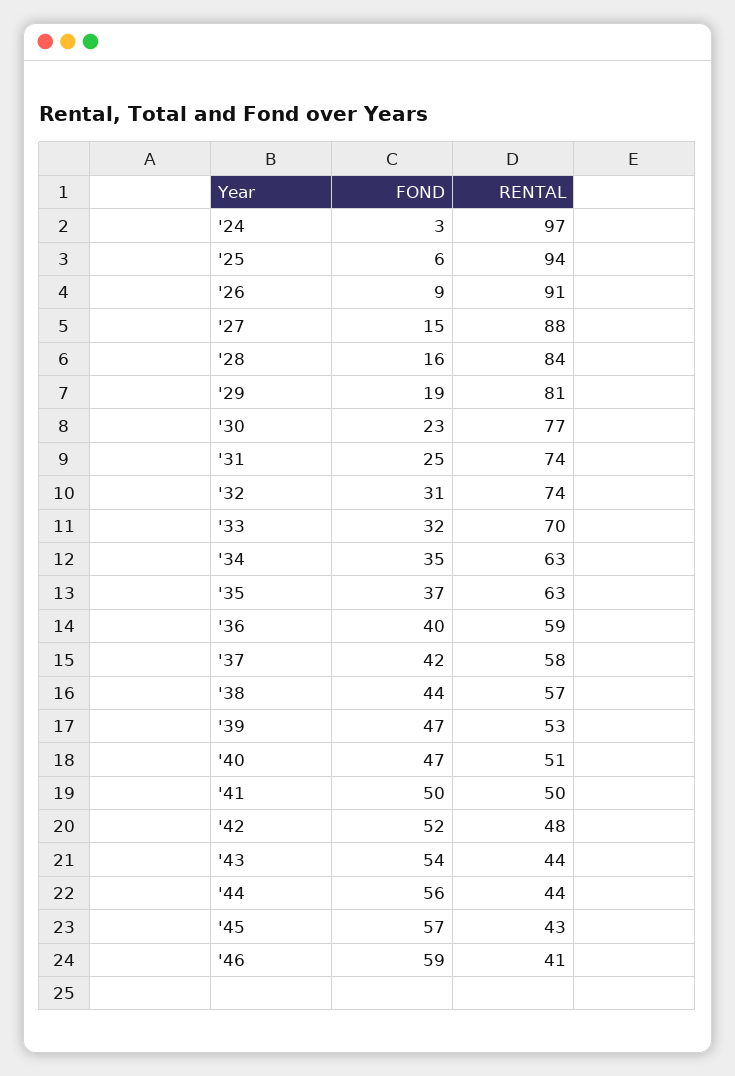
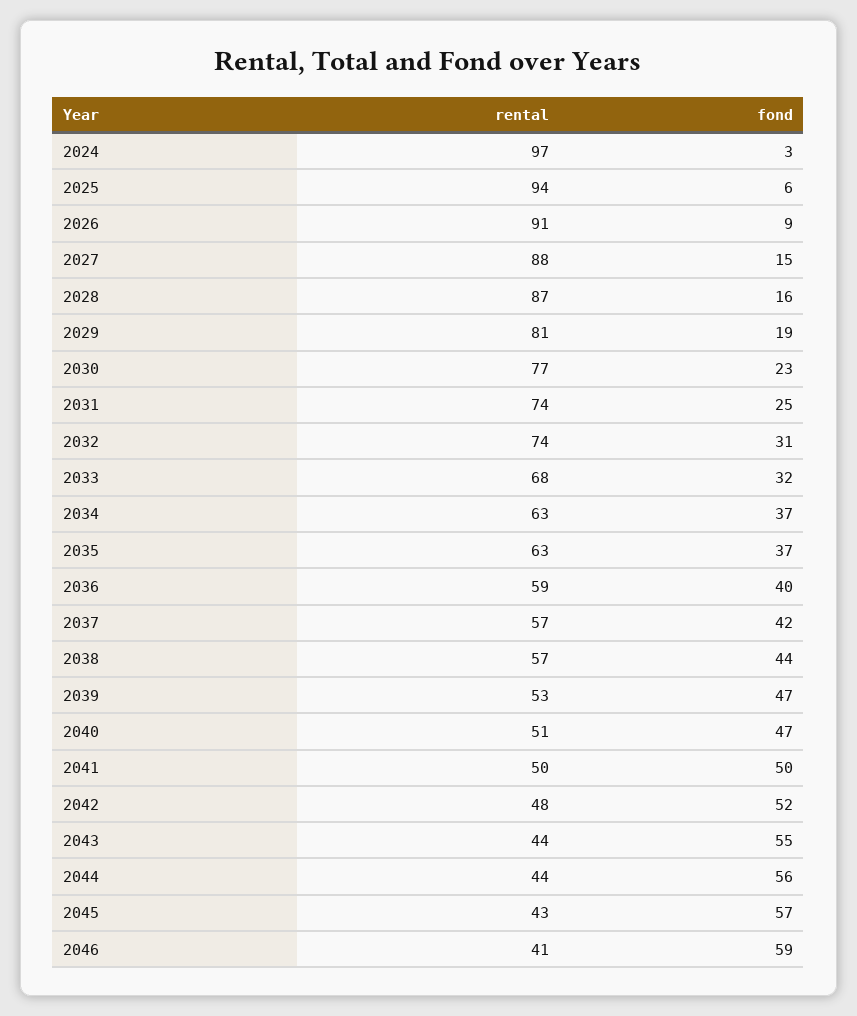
RENTAL, '28: 84 -> 87
RENTAL, '33: 70 -> 68
FOND, '34: 35 -> 37
RENTAL, '37: 58 -> 57
FOND, '43: 54 -> 55

